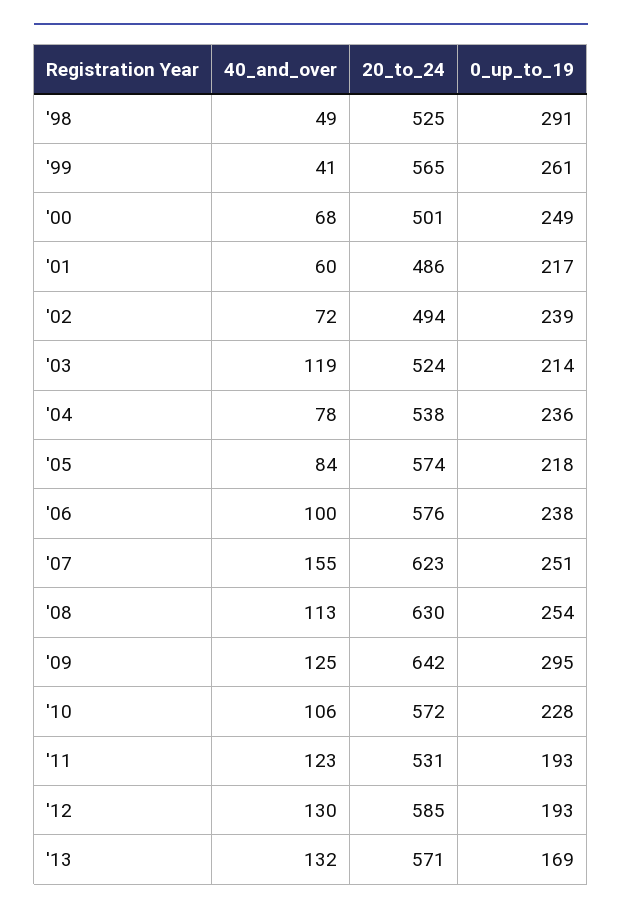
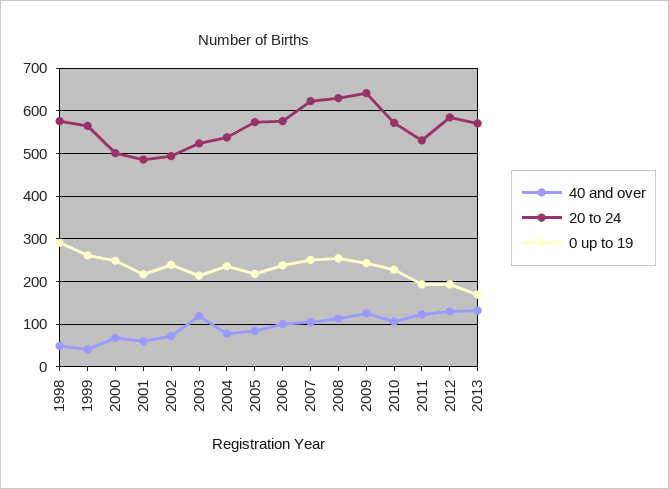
20_to_24, '98: 525 -> 580
40_and_over, '07: 155 -> 100
0_up_to_19, '09: 295 -> 240

